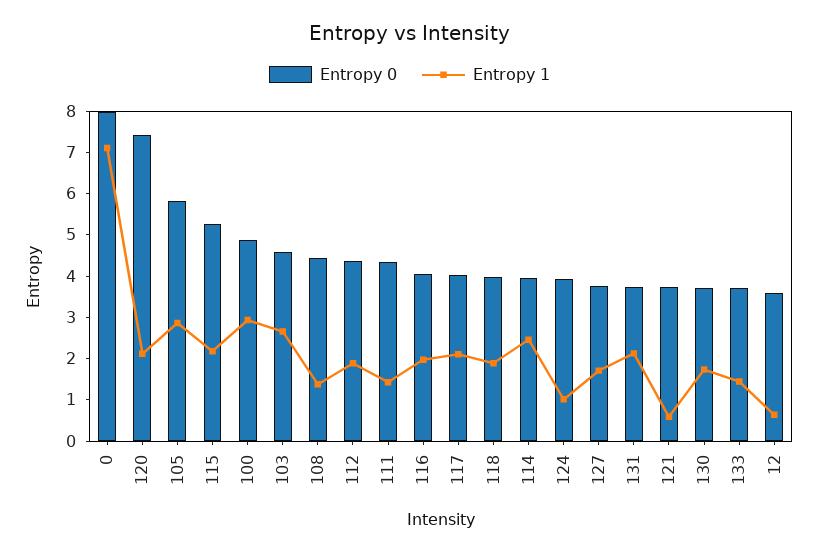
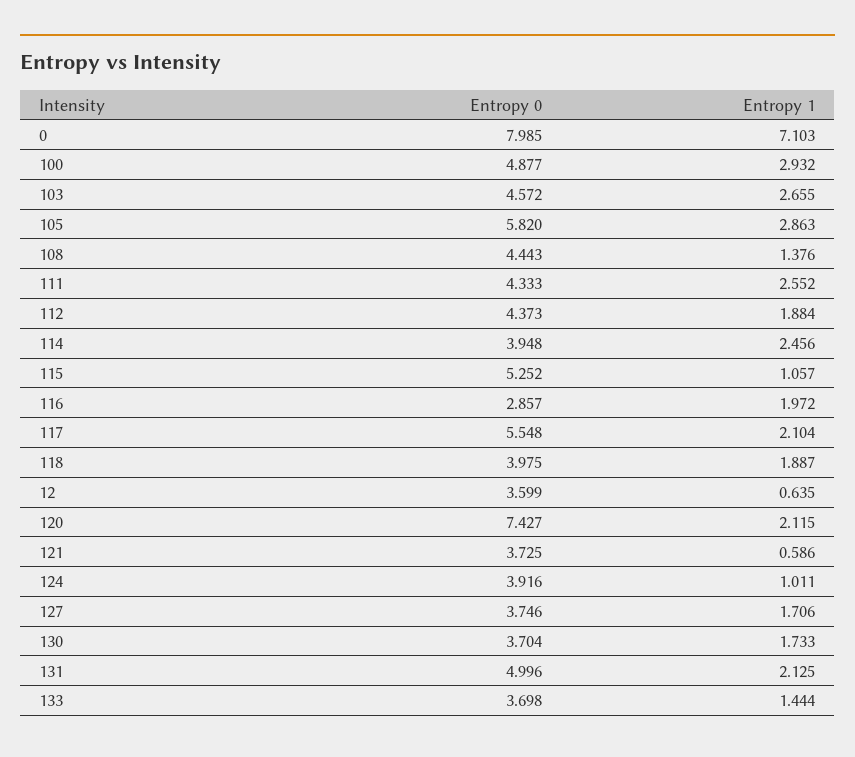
Entropy 1, 115: 2.2 -> 1.057
Entropy 1, 111: 1.4 -> 2.552
Entropy 0, 116: 4 -> 2.857
Entropy 0, 117: 4 -> 5.548
Entropy 0, 131: 3.8 -> 4.996

